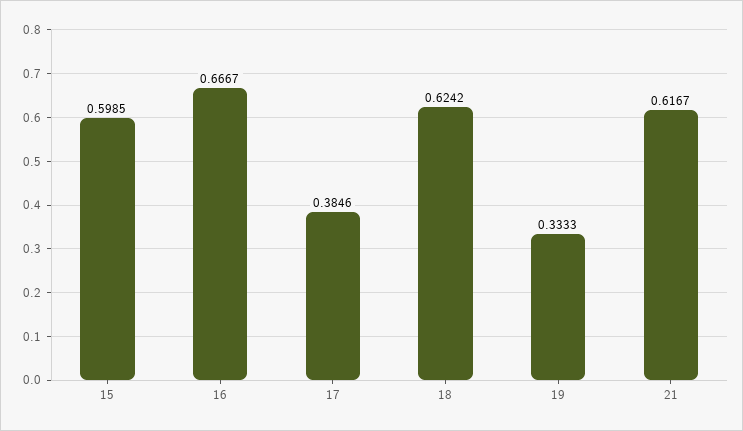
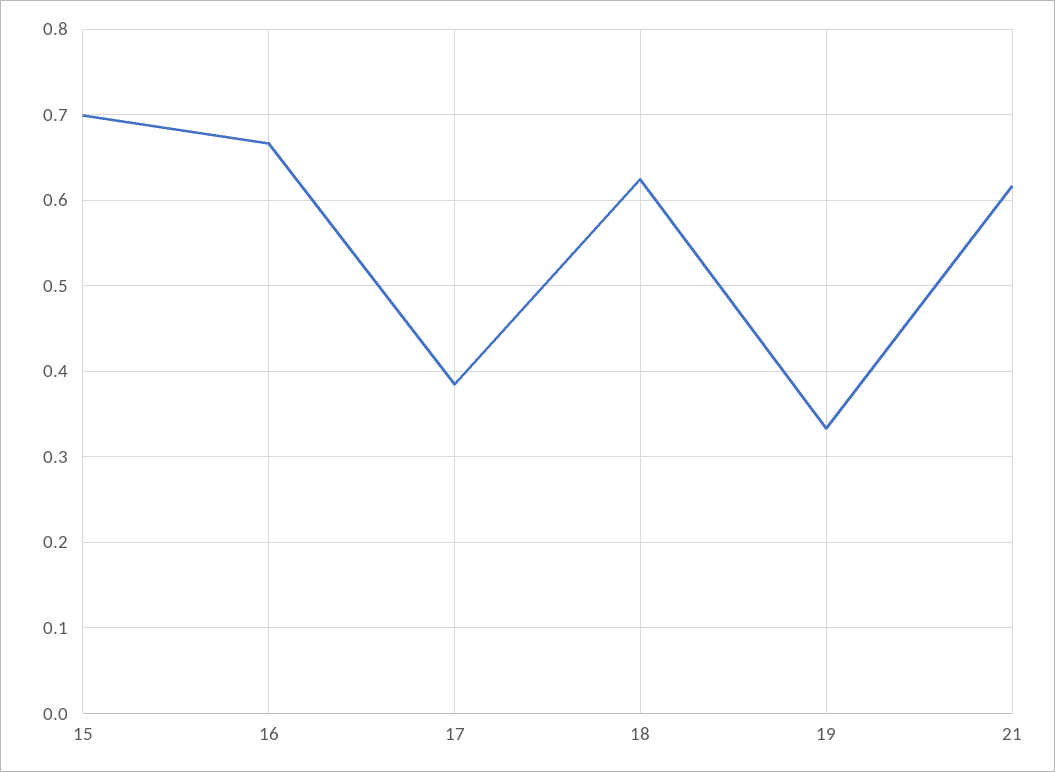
15: 0.5985 -> 0.7

